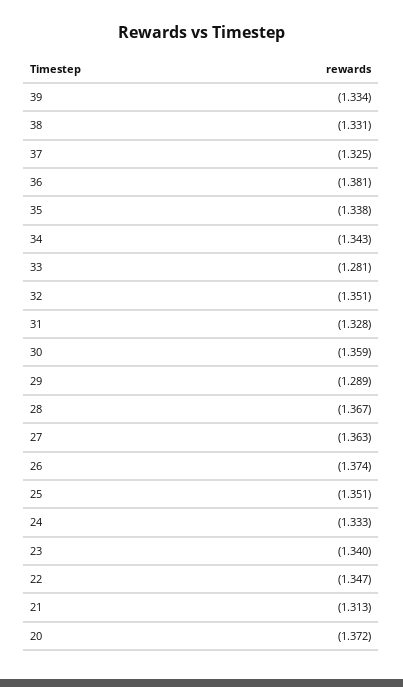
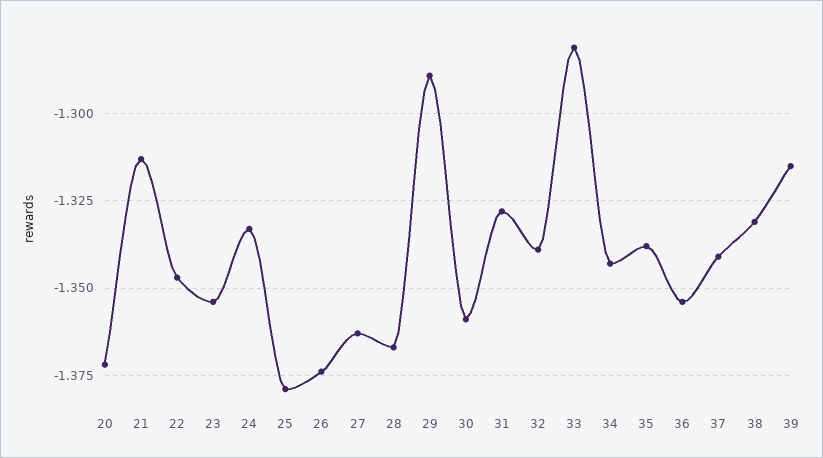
39: -1.334 -> -1.315
37: -1.325 -> -1.34
36: -1.381 -> -1.355
32: -1.351 -> -1.34
25: -1.351 -> -1.38
23: -1.34 -> -1.355

